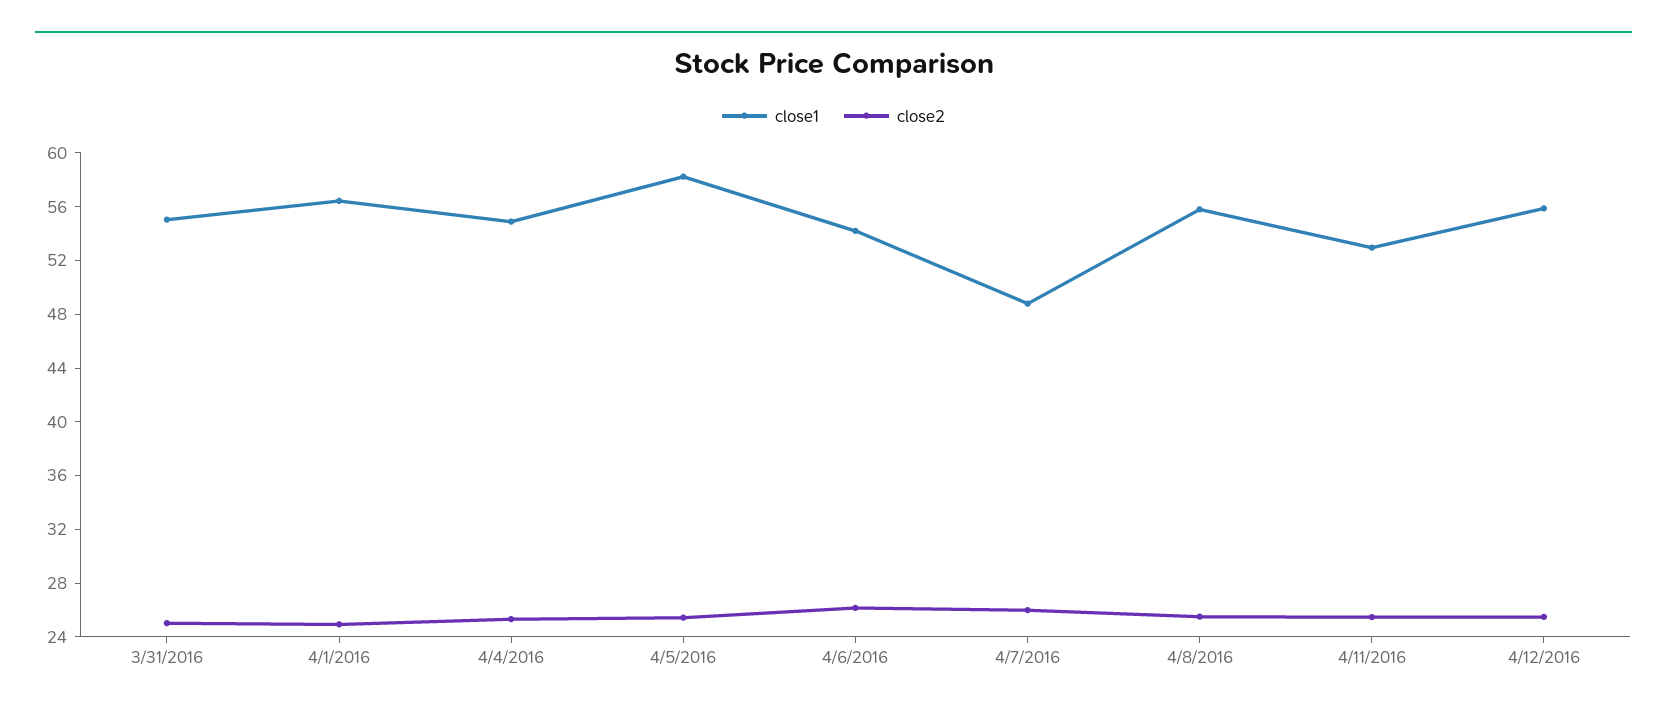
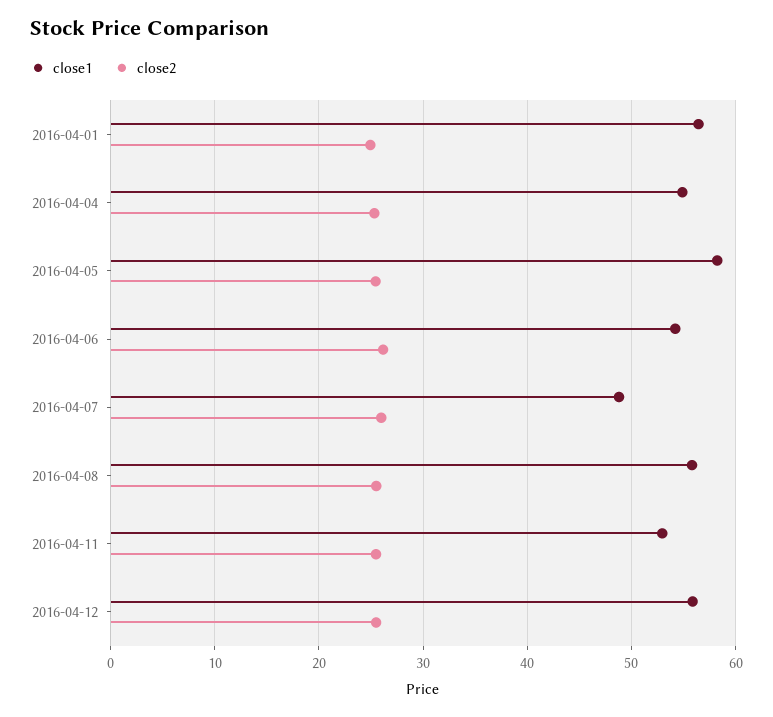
close1, 3/31/2016: 55 -> none
close2, 3/31/2016: 25 -> none

